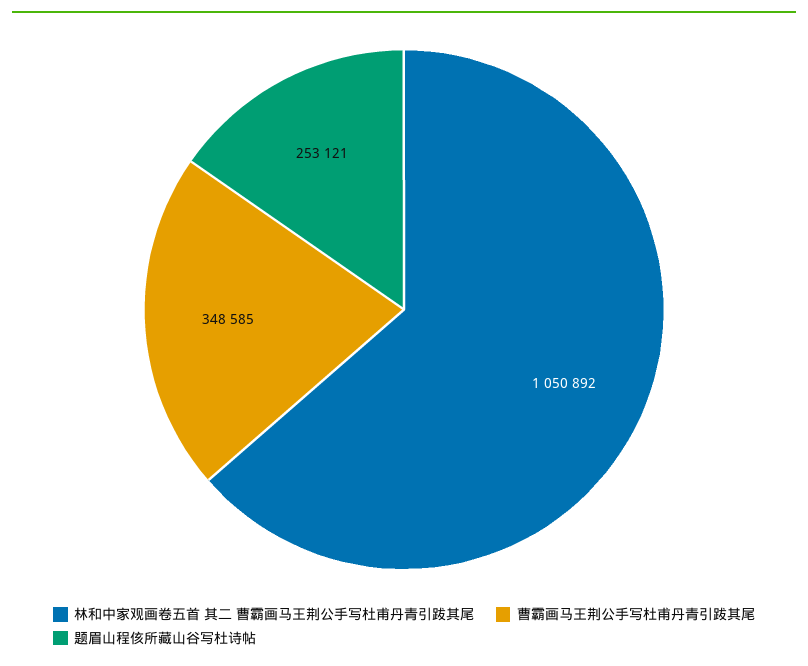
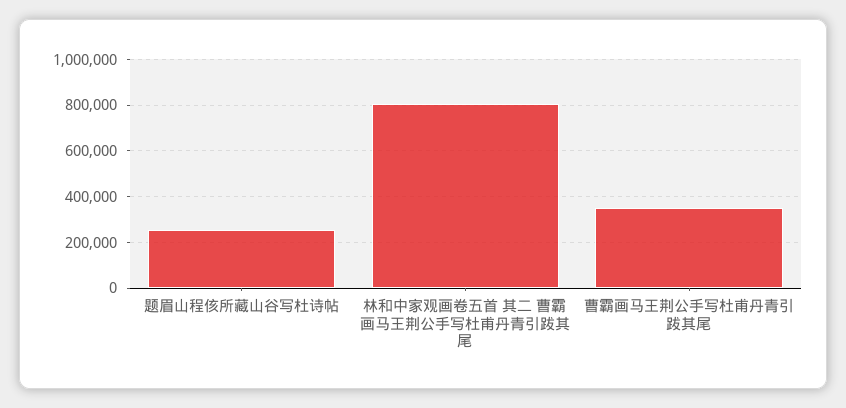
林和中家观画卷五首 其二 曹霸画马王荆公手写杜甫丹青引跋其尾: 1050892 -> 800000

